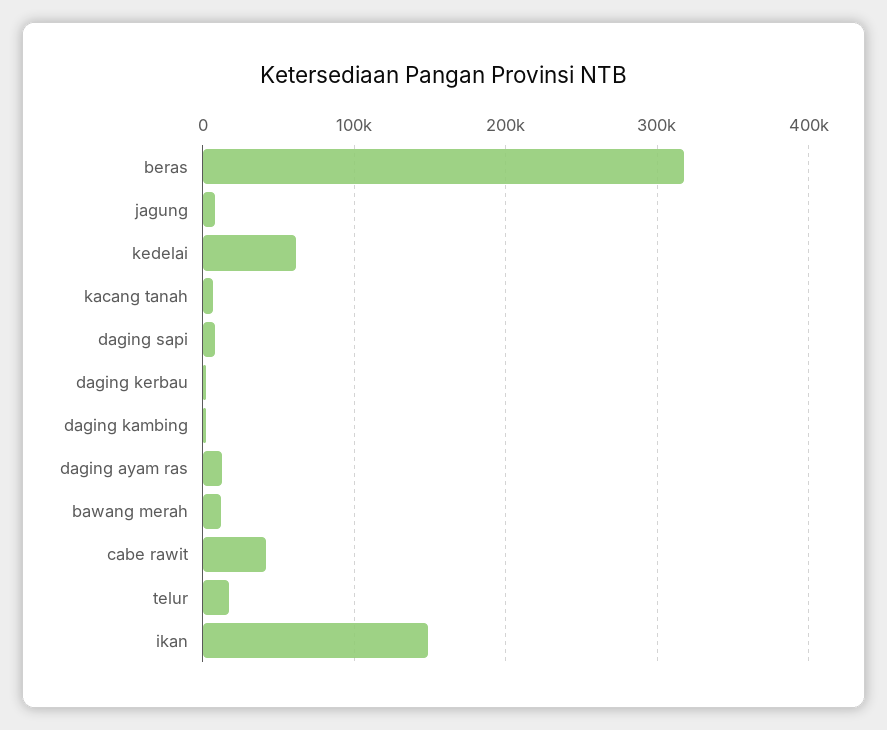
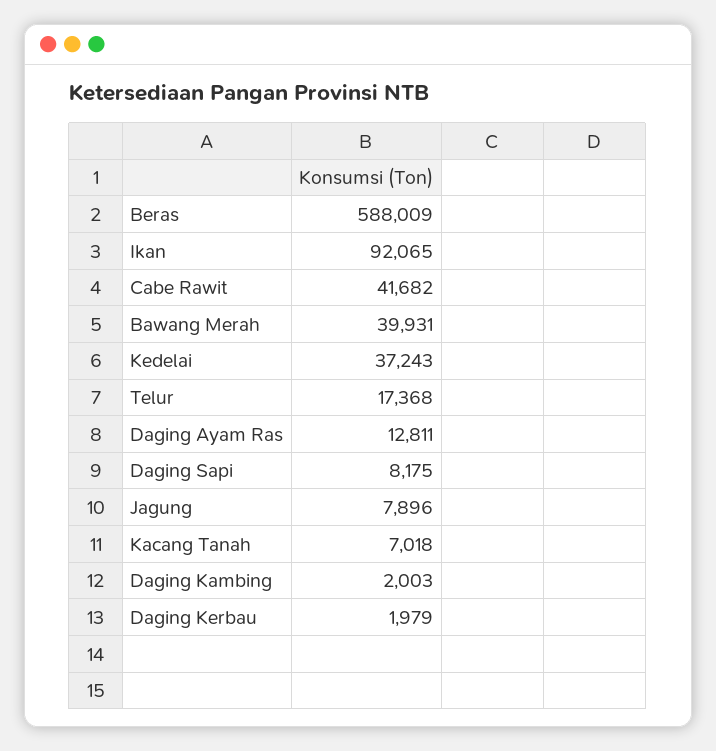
beras: 320000 -> 588009
kedelai: 60000 -> 37243
bawang merah: 10000 -> 39931
ikan: 150000 -> 92065

